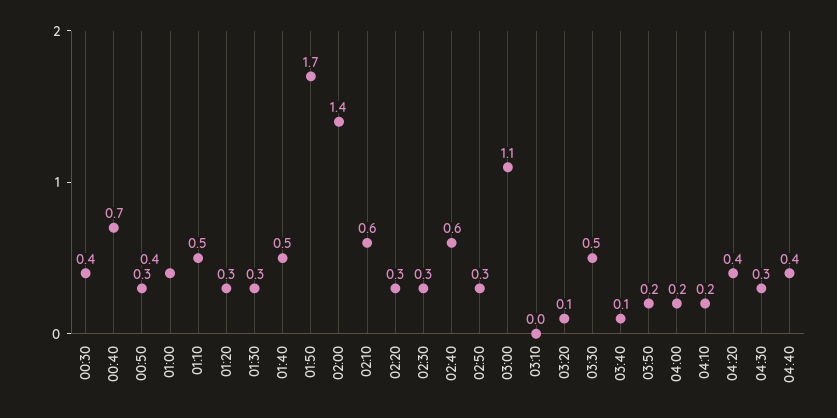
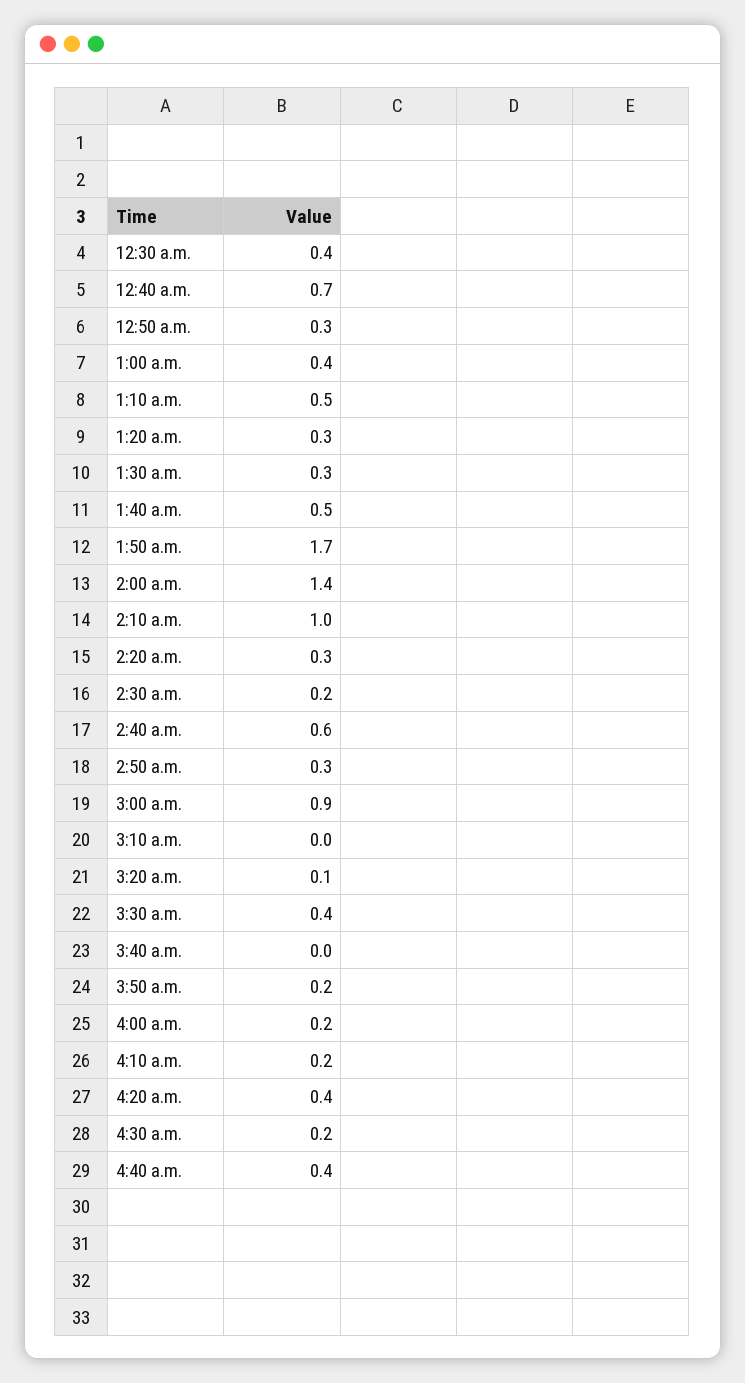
02:10: 0.6 -> 1
02:30: 0.3 -> 0.2
03:00: 1.1 -> 0.9
03:30: 0.5 -> 0.4
03:40: 0.1 -> 0
04:30: 0.3 -> 0.2

